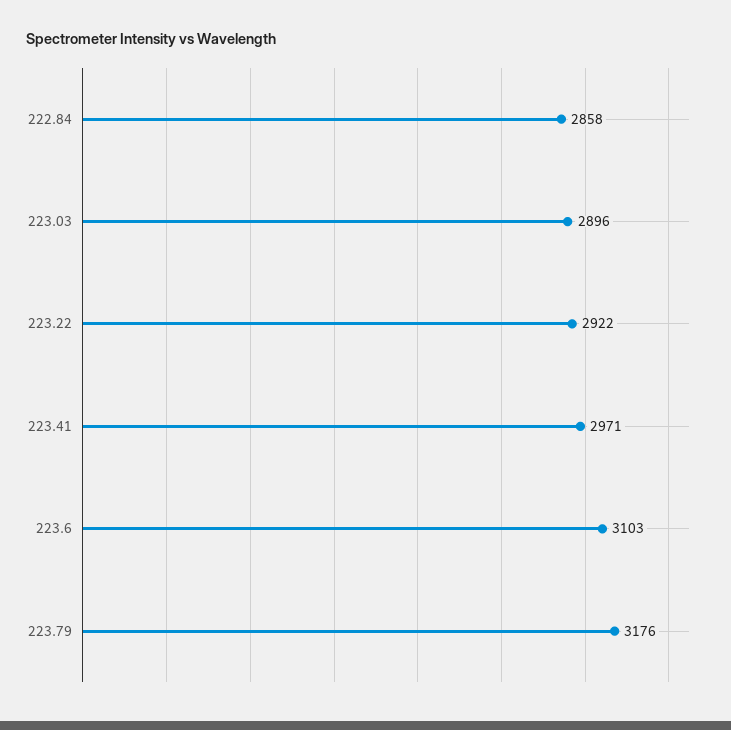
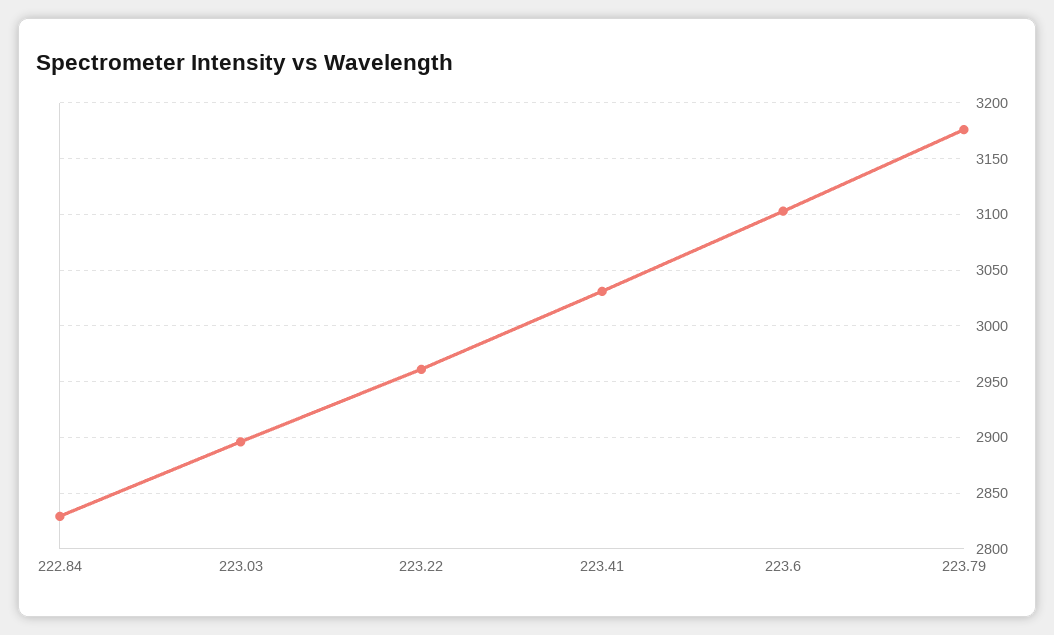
222.84: 2858 -> 2830
223.22: 2922 -> 2960
223.41: 2971 -> 3030

